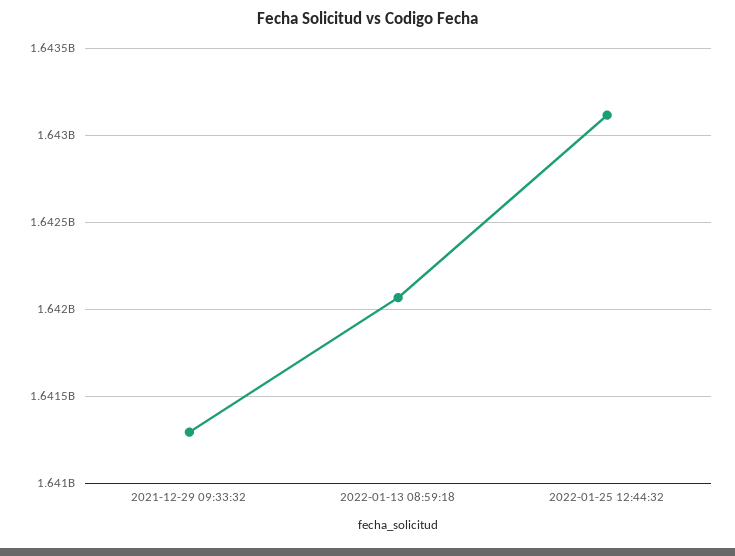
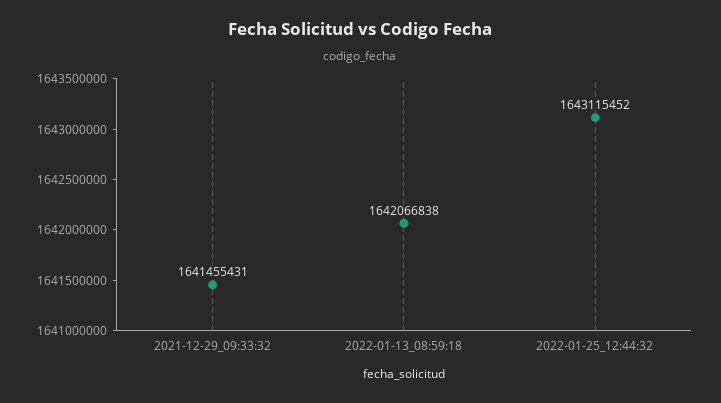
2021-12-29 09:33:32: 1641300000 -> 1641455431

